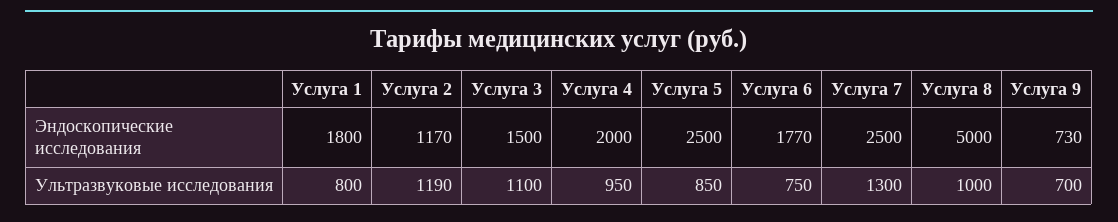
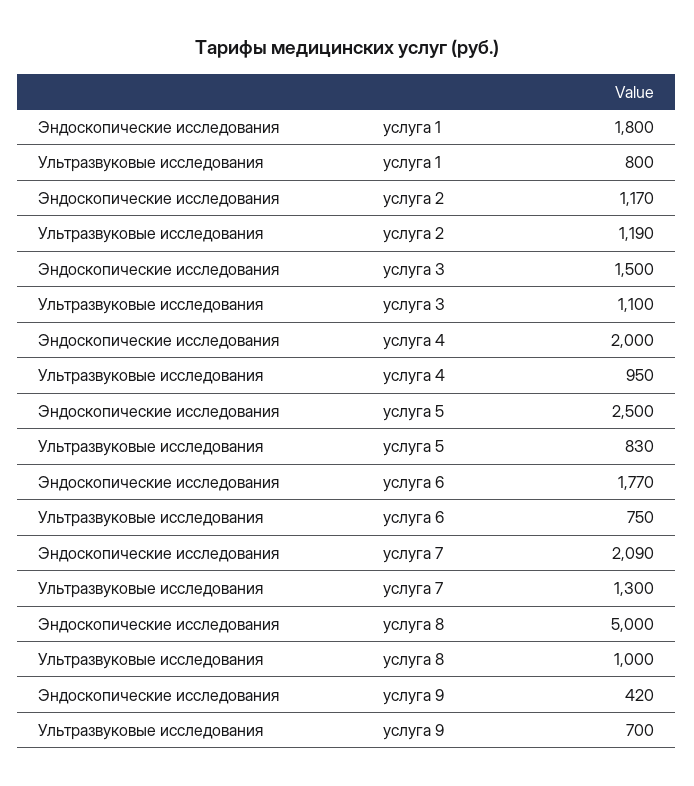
Услуга 7, Эндоскопические исследования: 2500 -> 2090
Услуга 9, Эндоскопические исследования: 730 -> 420
Услуга 5, Ультразвуковые исследования: 850 -> 830

